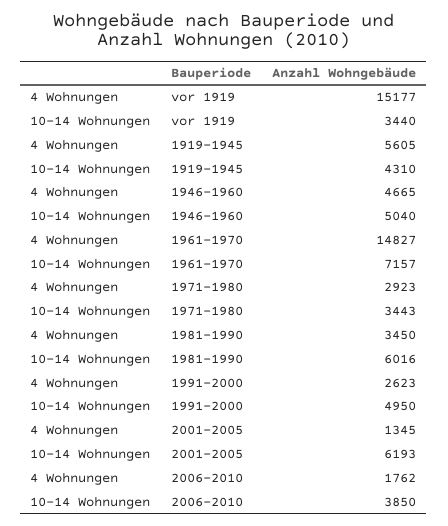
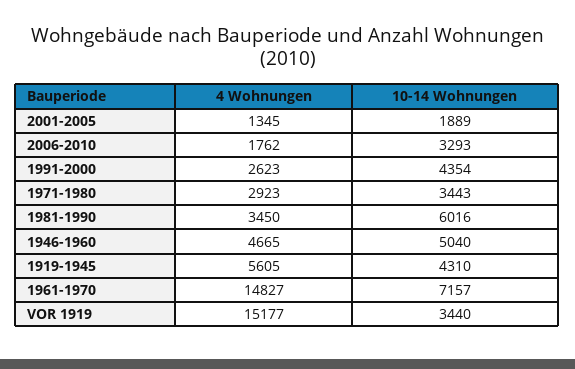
10-14 Wohnungen, 1991-2000: 4950 -> 4354
10-14 Wohnungen, 2001-2005: 6193 -> 1889
10-14 Wohnungen, 2006-2010: 3850 -> 3293

